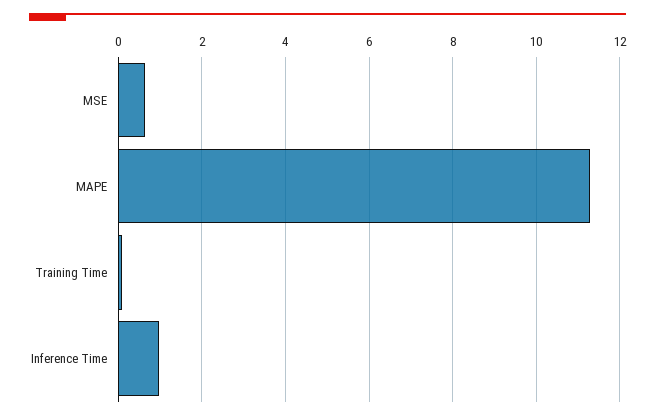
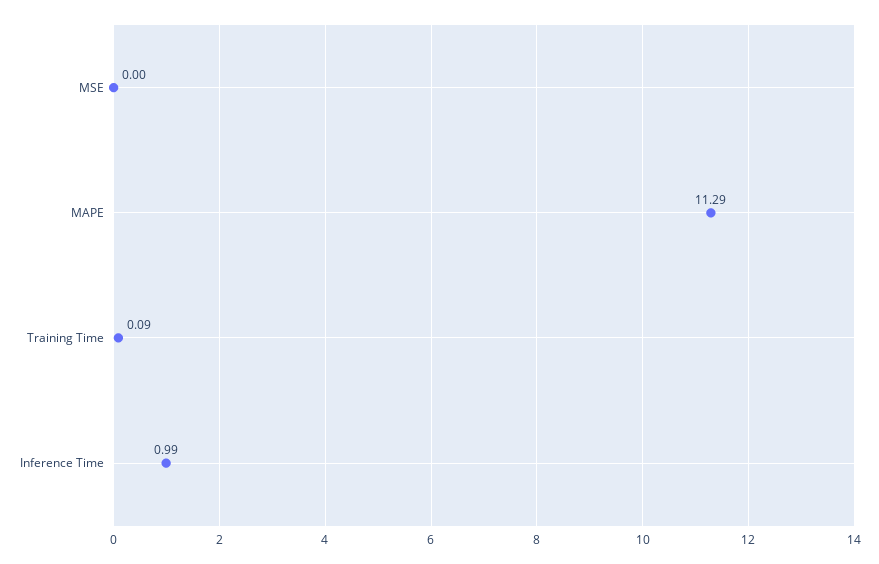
MSE: 0.6 -> 0

